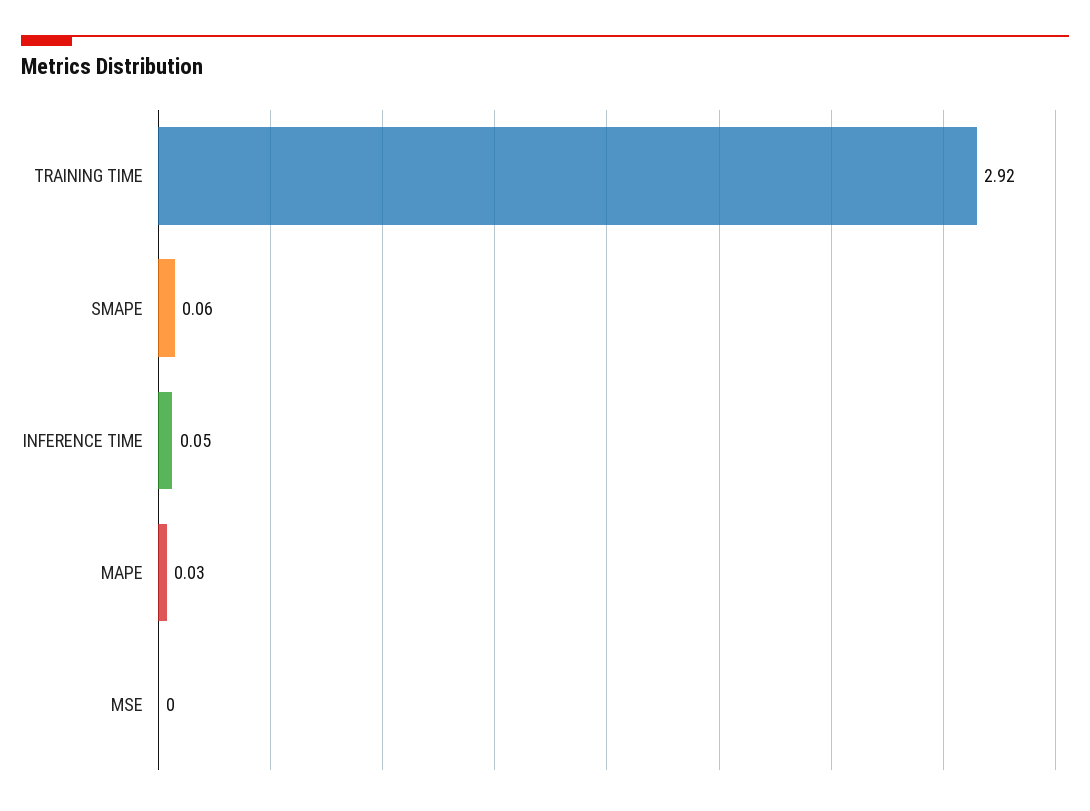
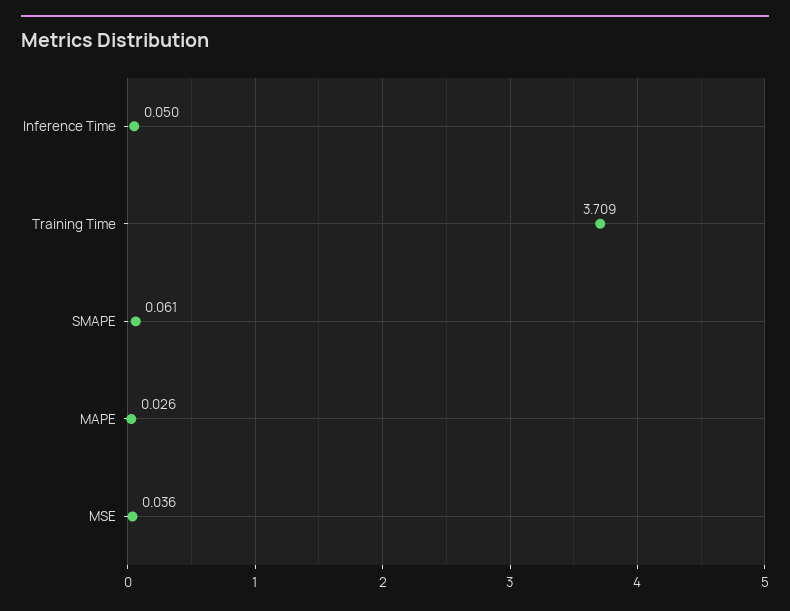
TRAINING TIME: 2.92 -> 3.709
MSE: 0 -> 0.036

